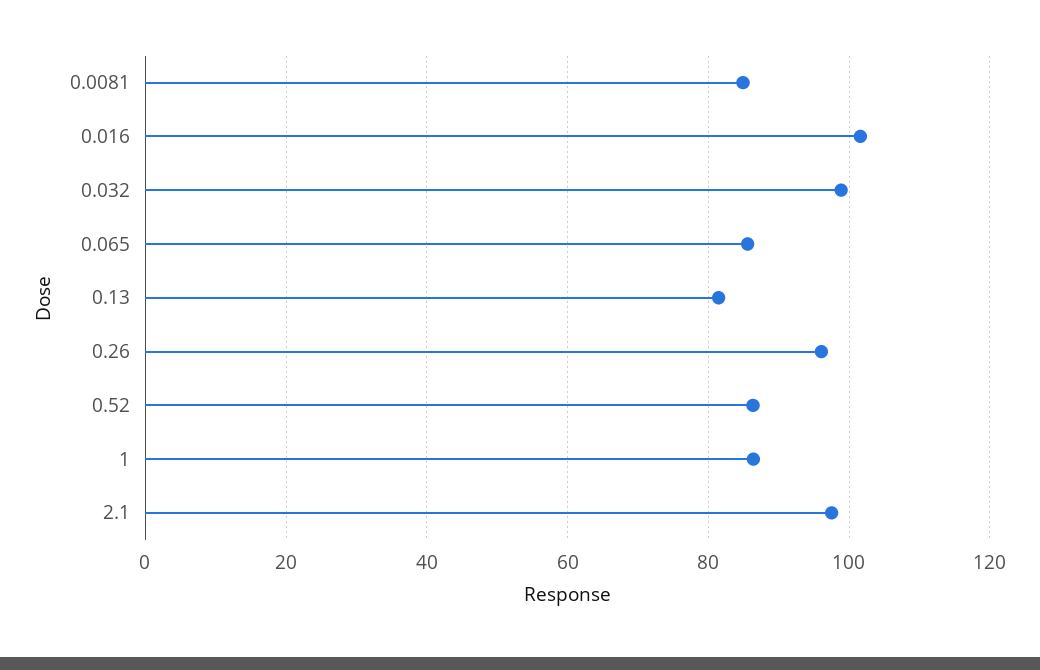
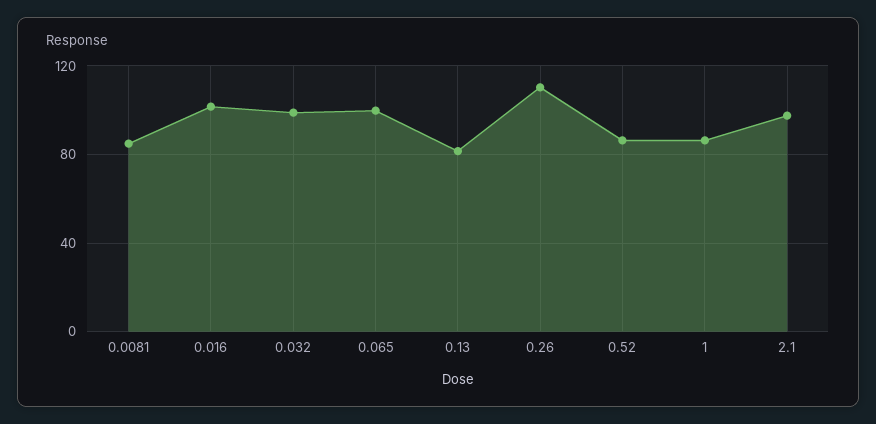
0.065: 86 -> 100
0.26: 96 -> 110

